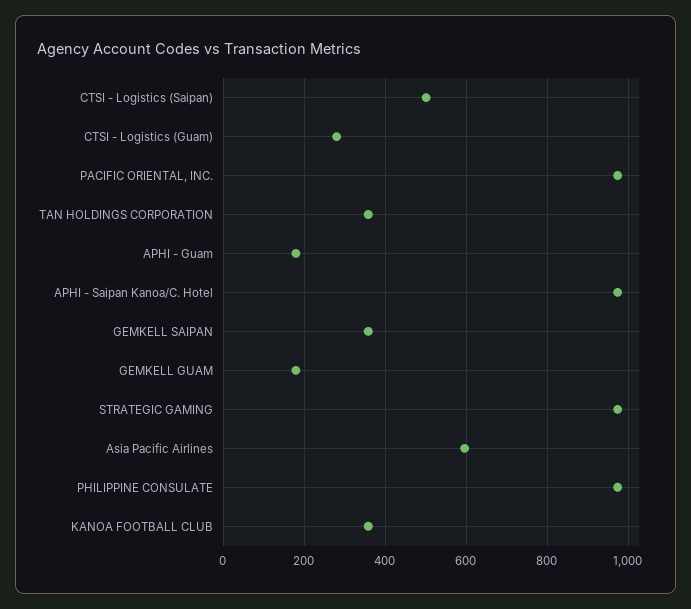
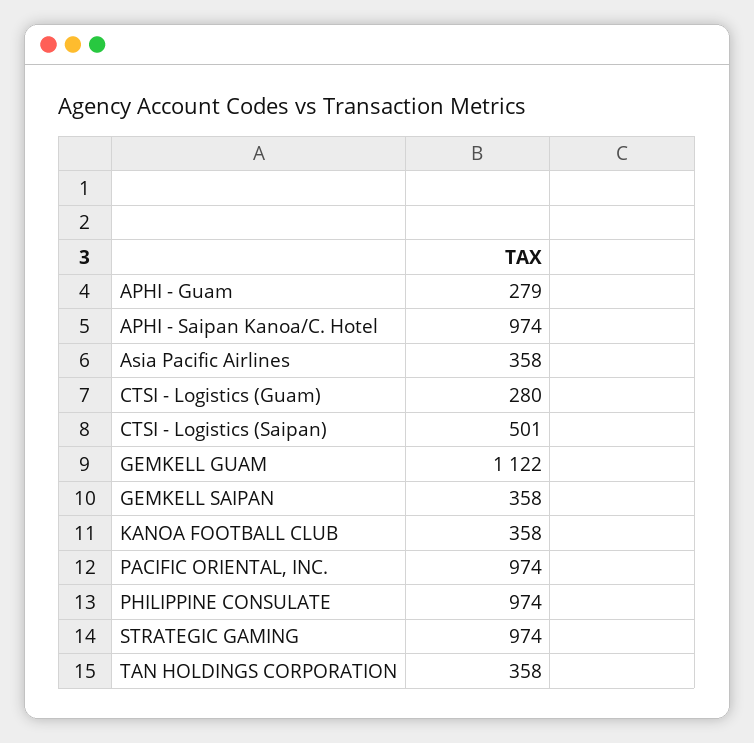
APHI - Guam: 180 -> 279
GEMKELL GUAM: 180 -> 1122
Asia Pacific Airlines: 600 -> 358

